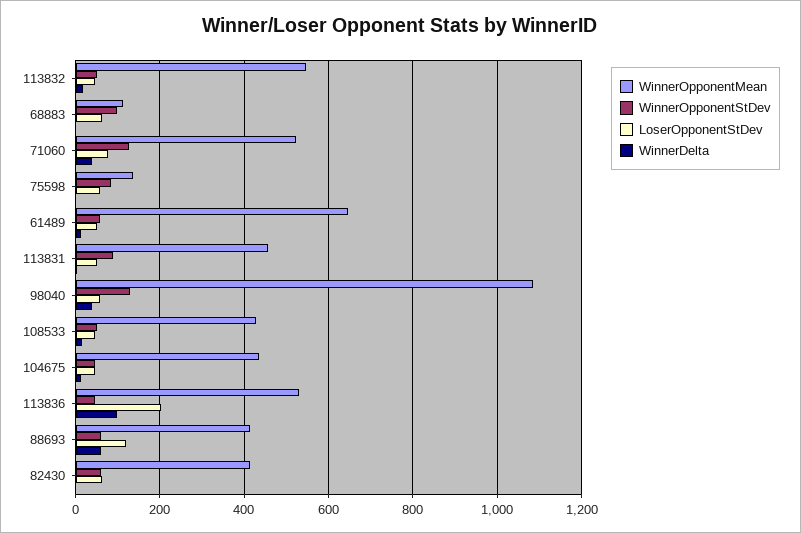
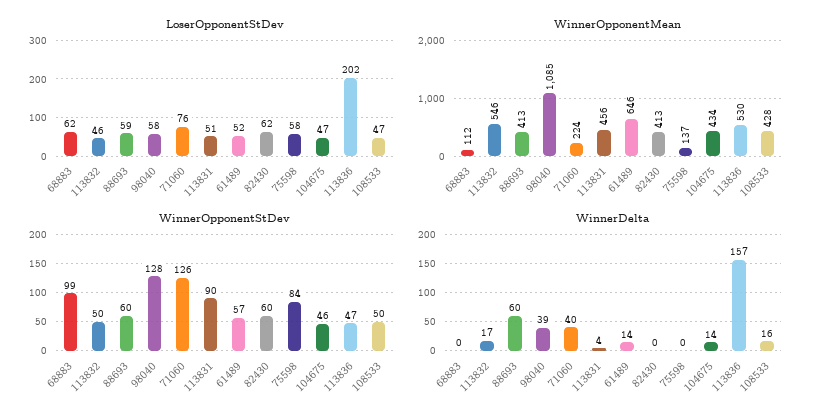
WinnerOpponentMean, 71060: 520 -> 224
WinnerDelta, 113836: 100 -> 157
LoserOpponentStDev, 88693: 120 -> 59

